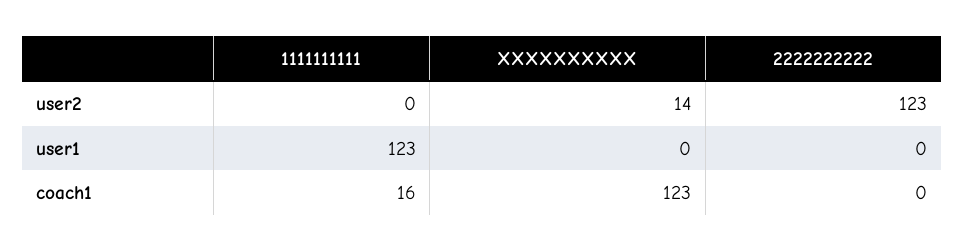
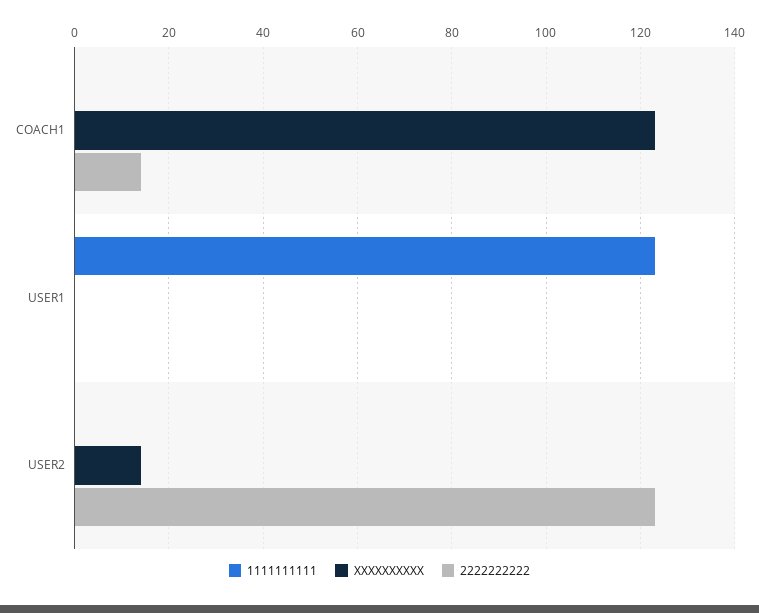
1111111111, coach1: 16 -> 0
2222222222, coach1: 0 -> 15

